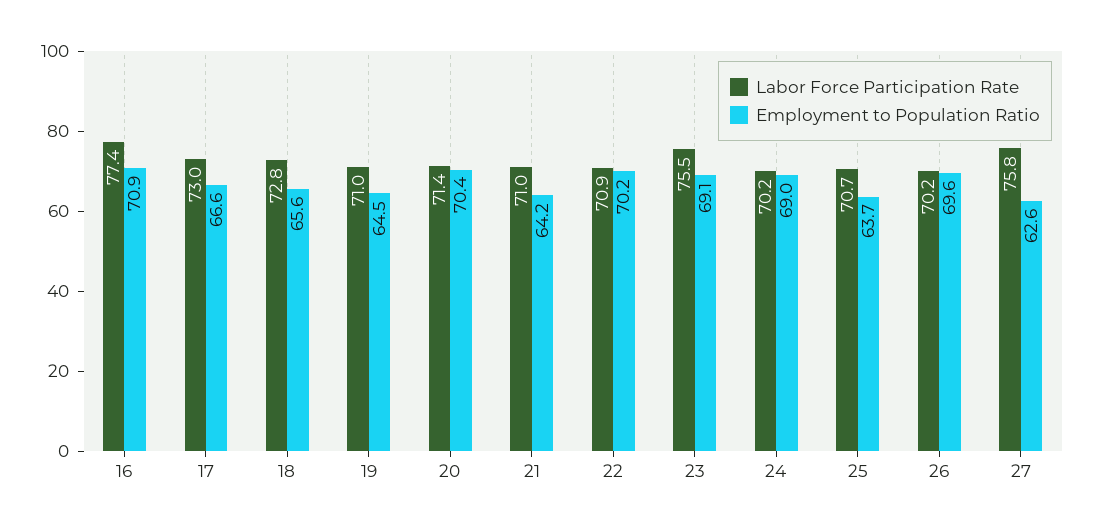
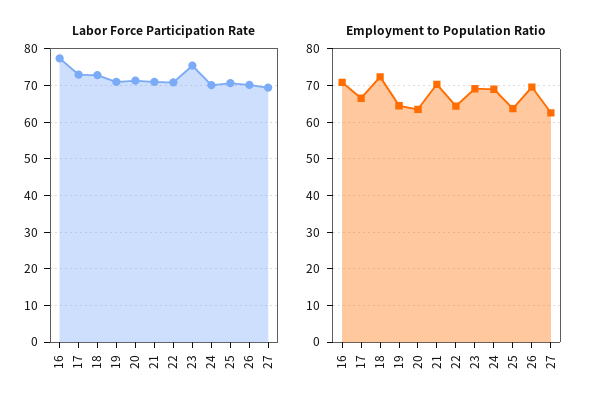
Employment to Population Ratio, 18: 65.6 -> 72
Employment to Population Ratio, 20: 70.4 -> 64
Employment to Population Ratio, 21: 64.2 -> 70
Employment to Population Ratio, 22: 70.2 -> 64
Labor Force Participation Rate, 27: 75.8 -> 70

